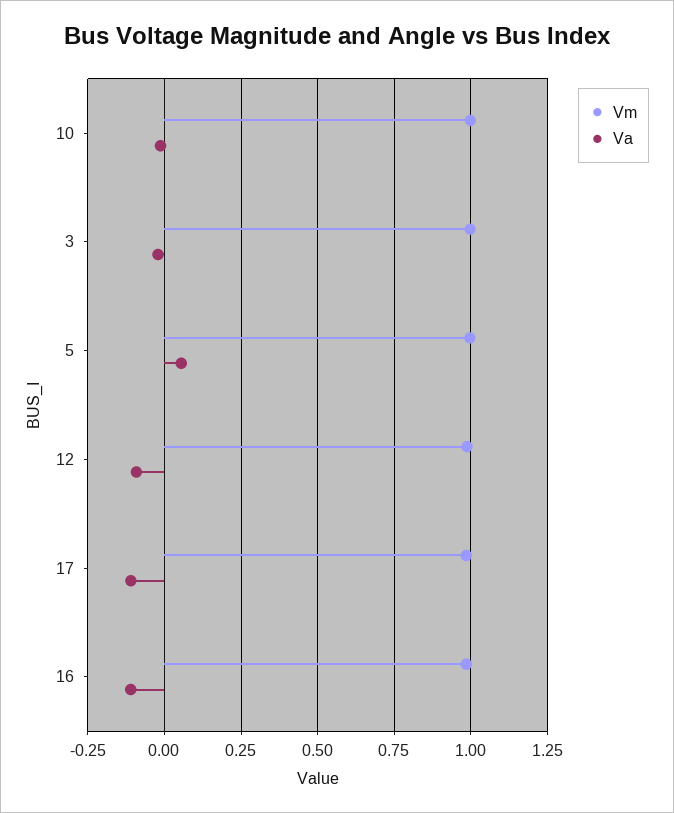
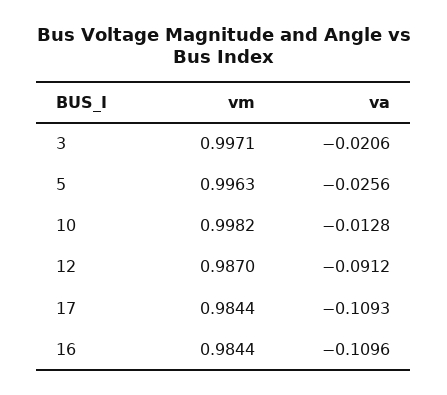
Va, 5: 0.05 -> -0.0256

